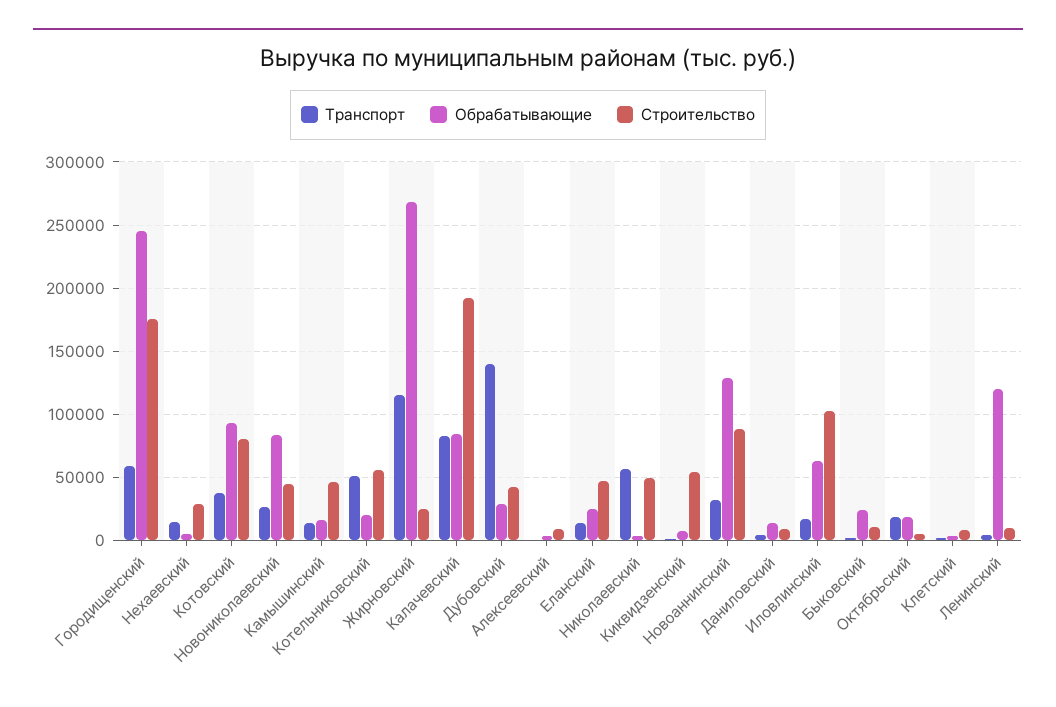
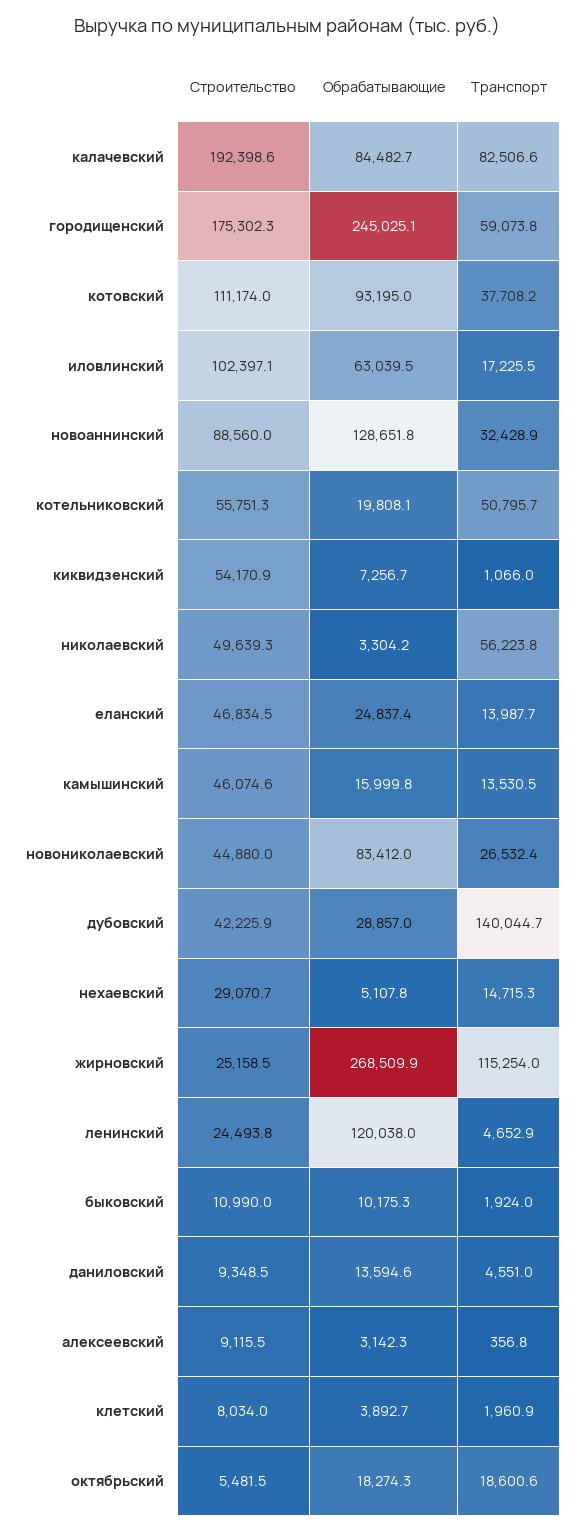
Строительство, Котовский: 80000 -> 111174
Обрабатывающие, Быковский: 25000 -> 10175.3
Строительство, Ленинский: 10000 -> 24493.8

